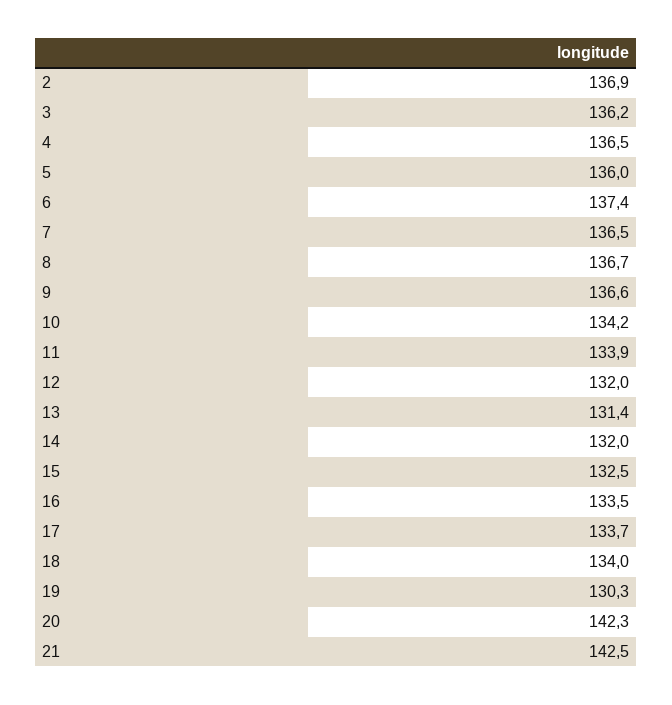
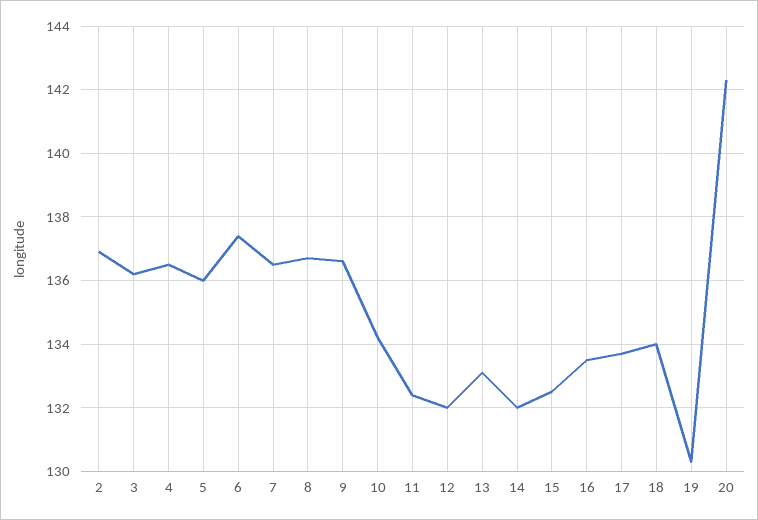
11: 133.9 -> 132.5
13: 131.4 -> 133
21: 142.5 -> none

